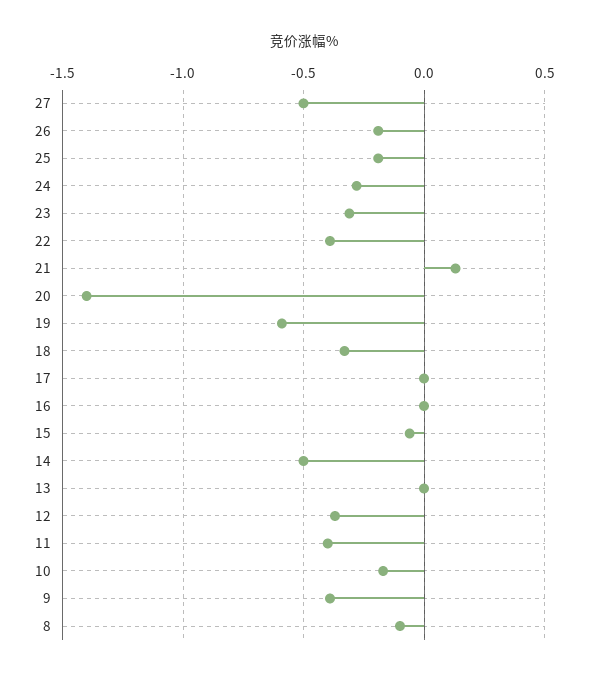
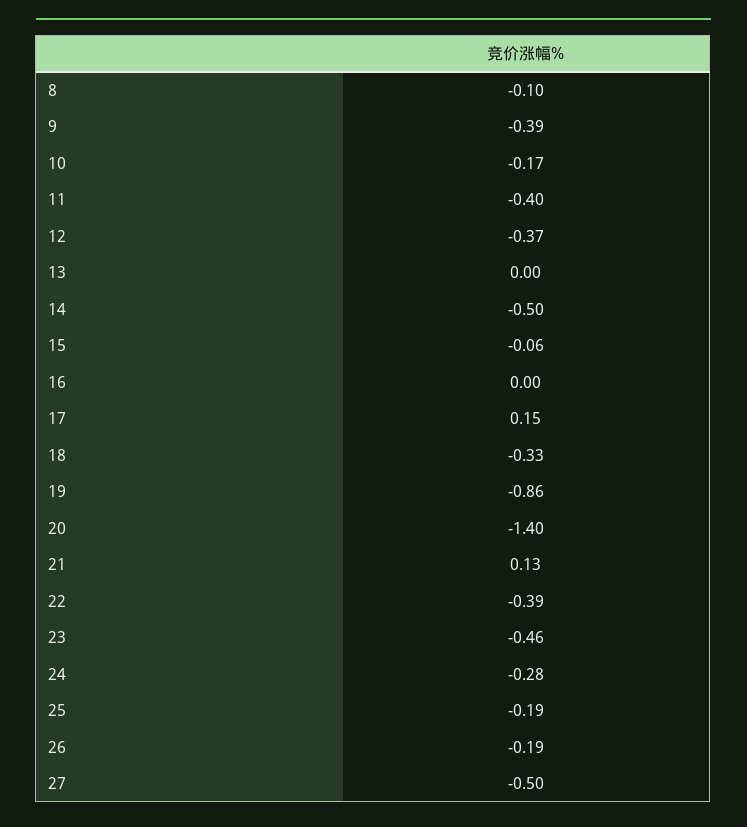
23: -0.3 -> -0.46
19: -0.6 -> -0.86
17: 0 -> 0.15

